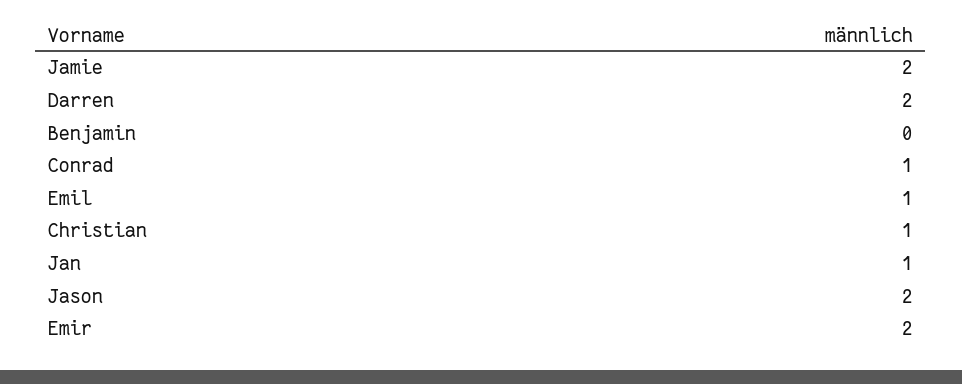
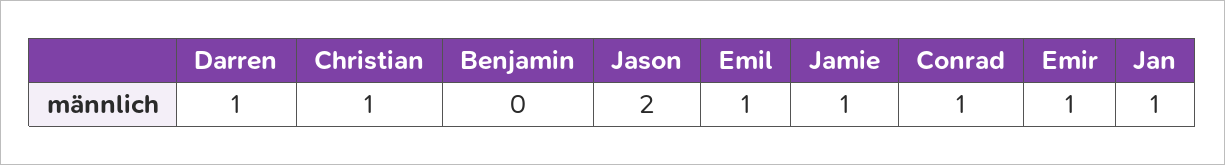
Jamie: 2 -> 1
Darren: 2 -> 1
Emir: 2 -> 1

